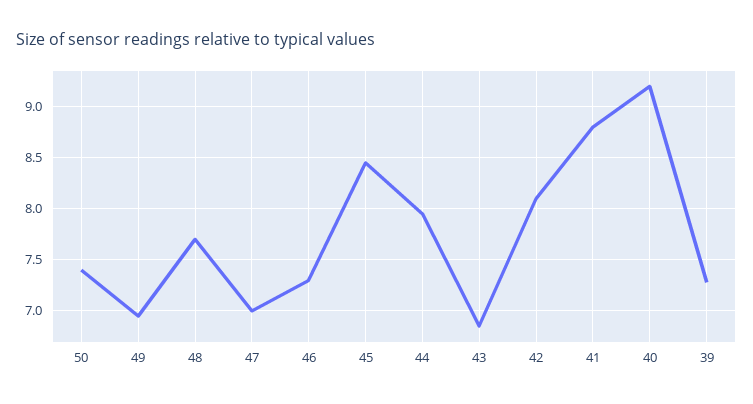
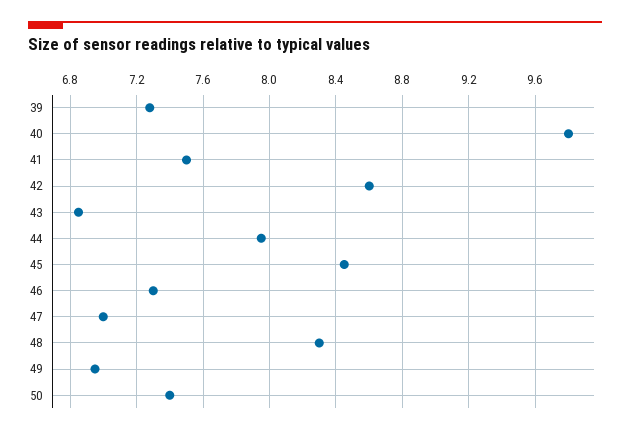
48: 7.7 -> 8.3
42: 8.1 -> 8.6
41: 8.8 -> 7.5
40: 9.2 -> 9.8

